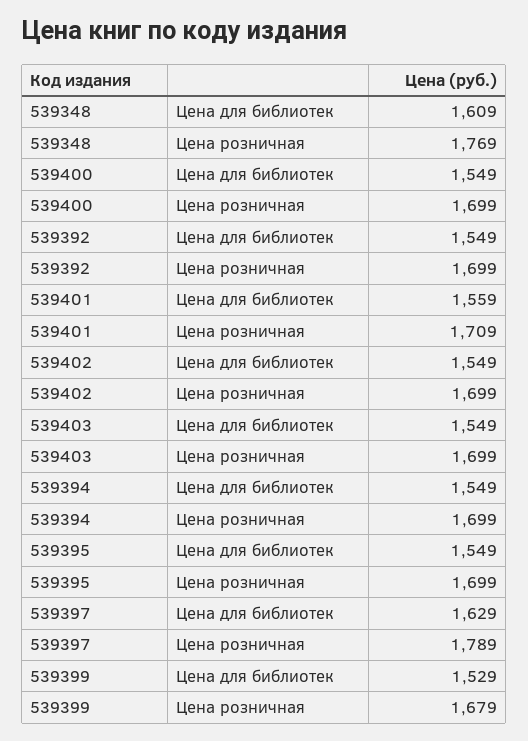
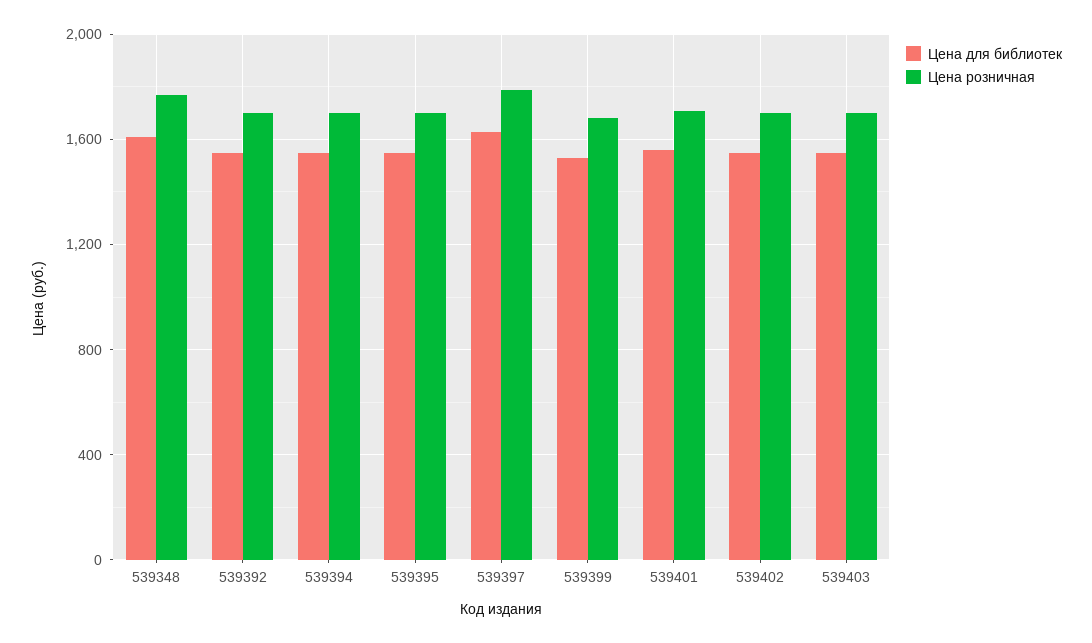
Цена для библиотек, 539400: 1549 -> none
Цена розничная, 539400: 1699 -> none

